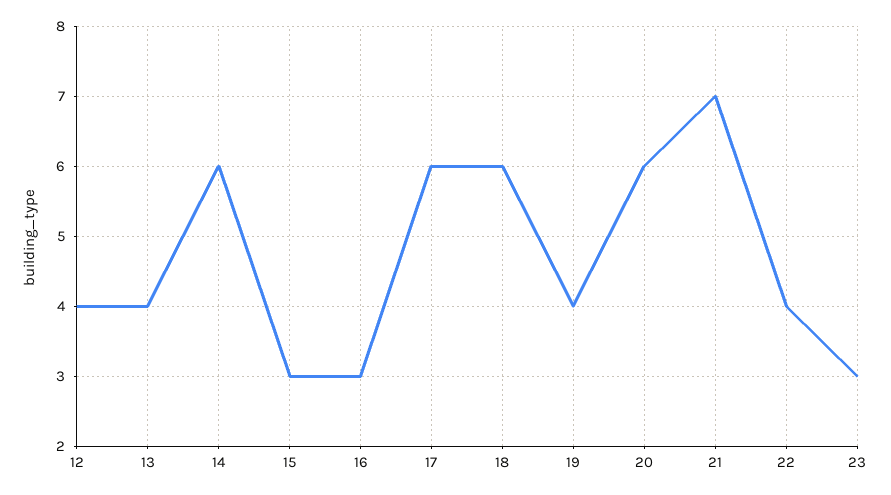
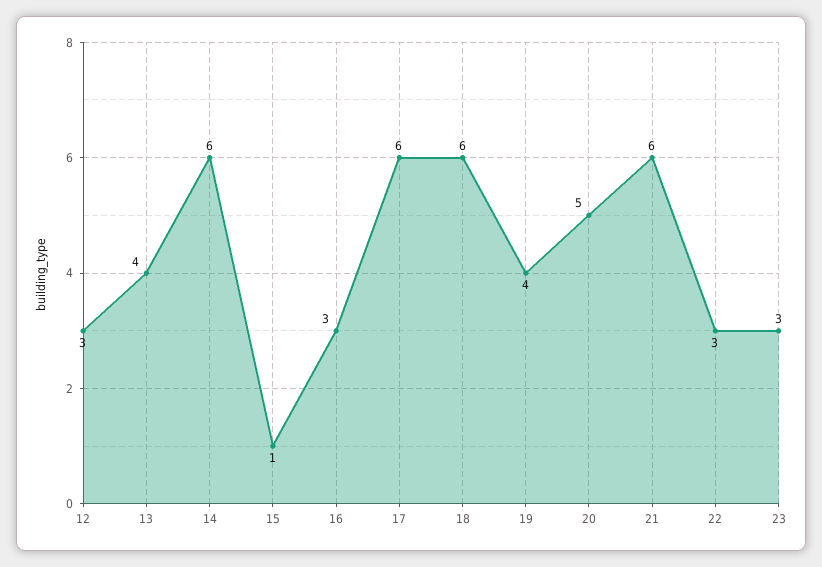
12: 4 -> 3
15: 3 -> 1
20: 6 -> 5
21: 7 -> 6
22: 4 -> 3

